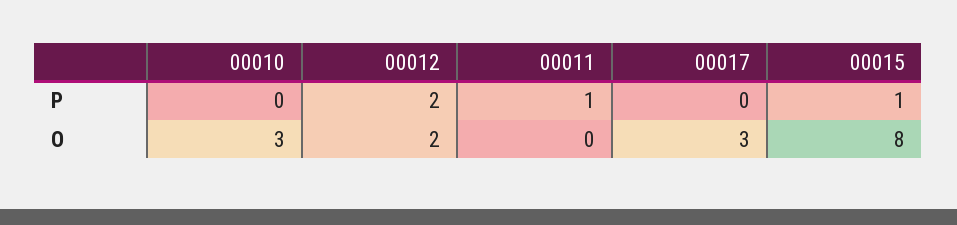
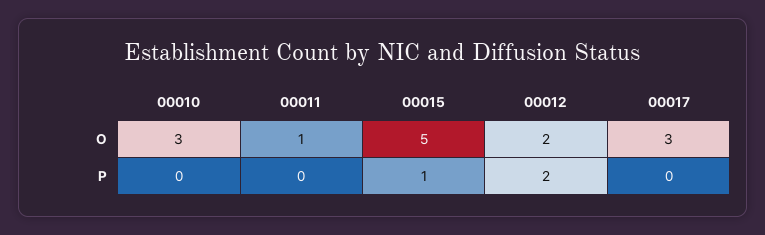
00011, P: 1 -> 0
00011, O: 0 -> 1
00015, O: 8 -> 5

